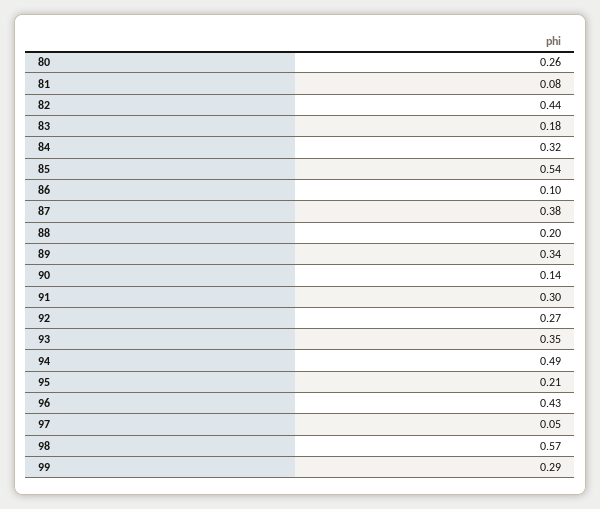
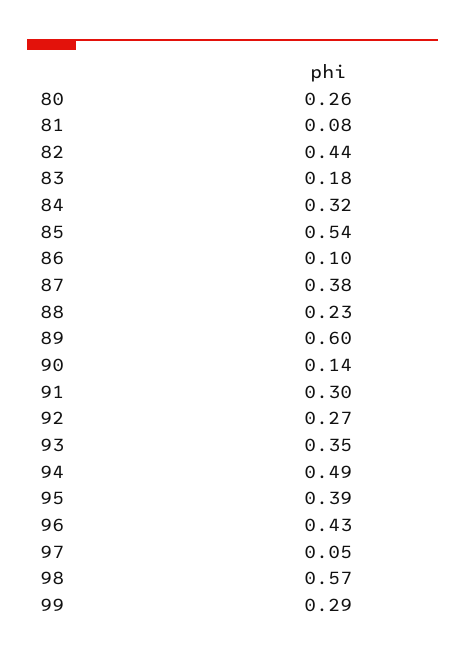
88: 0.2 -> 0.23
89: 0.34 -> 0.6
95: 0.21 -> 0.39

